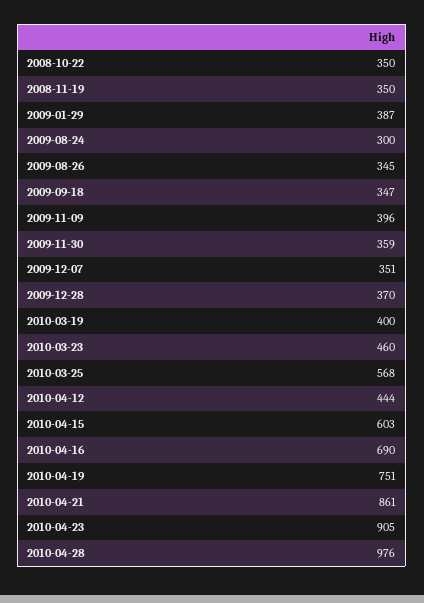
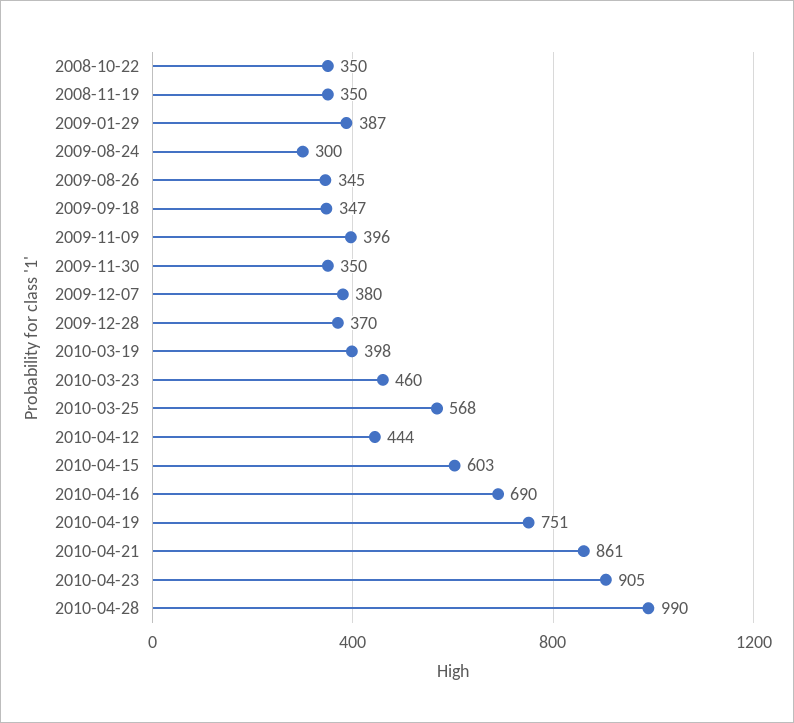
2009-11-30: 359 -> 350
2009-12-07: 351 -> 380
2010-03-19: 400 -> 398
2010-04-28: 976 -> 990

